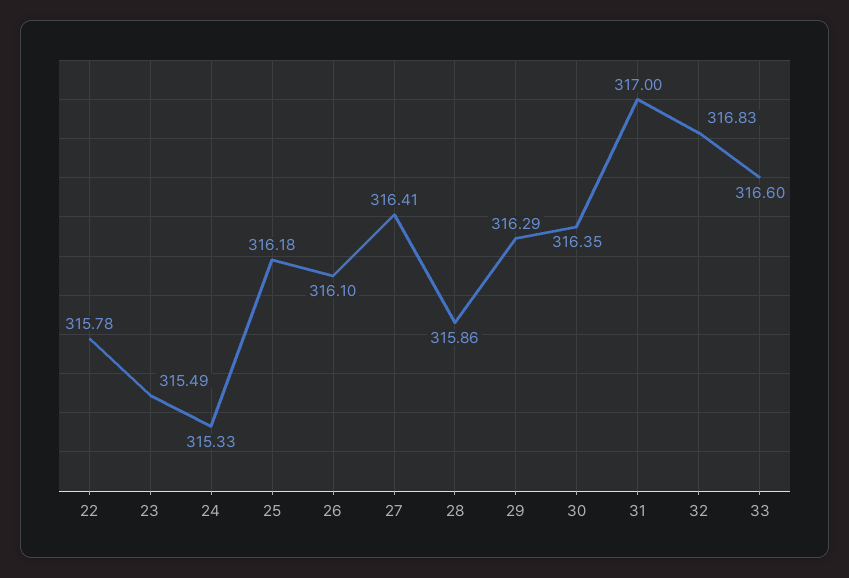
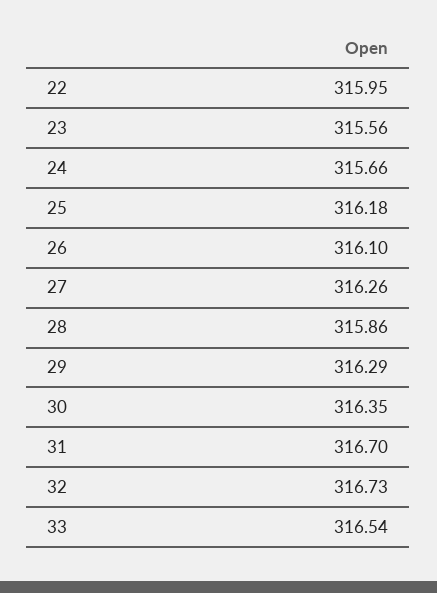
22: 315.78 -> 315.95
23: 315.49 -> 315.56
24: 315.33 -> 315.66
27: 316.41 -> 316.26
31: 317 -> 316.7
32: 316.83 -> 316.73
33: 316.6 -> 316.54

